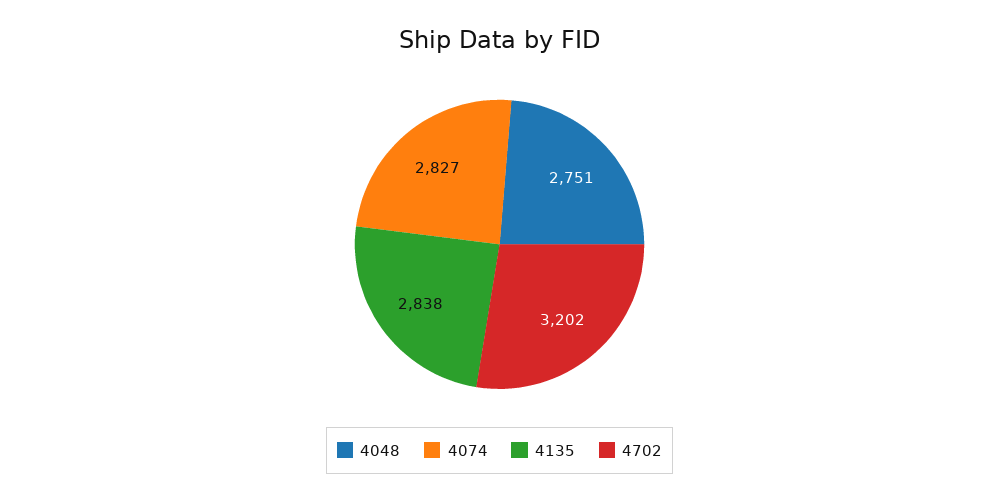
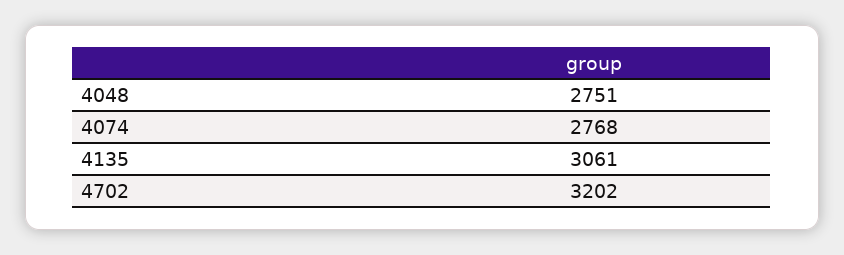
4074: 2827 -> 2768
4135: 2838 -> 3061

